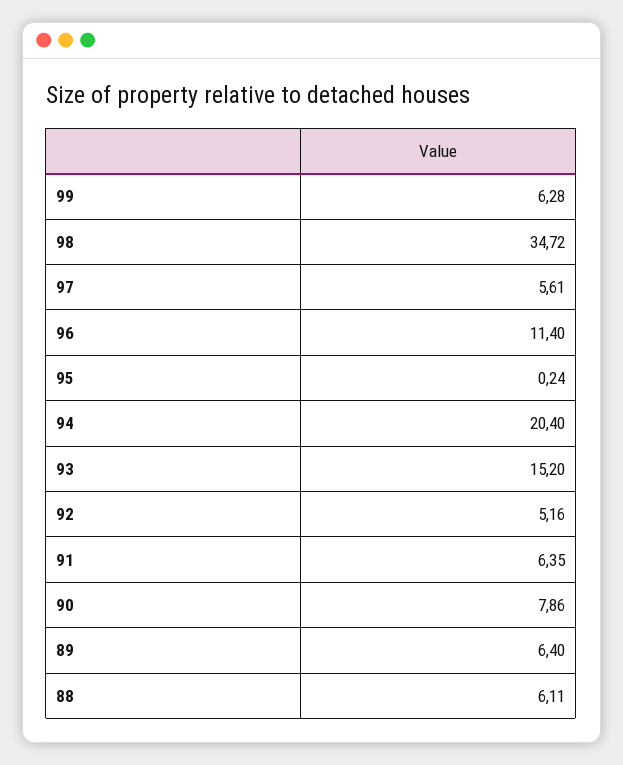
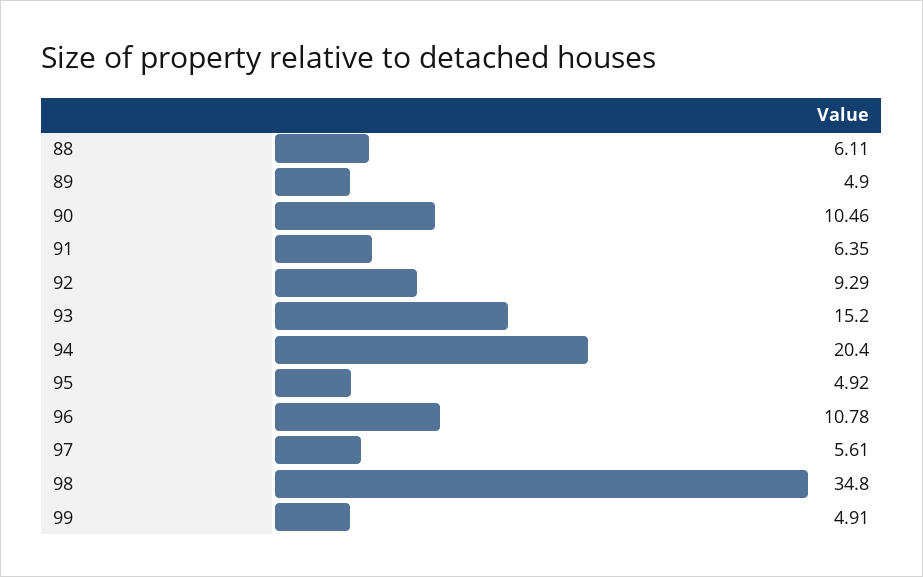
99: 6.28 -> 4.91
98: 34.72 -> 34.8
96: 11.4 -> 10.78
95: 0.24 -> 4.92
92: 5.16 -> 9.29
90: 7.86 -> 10.46
89: 6.4 -> 4.9

